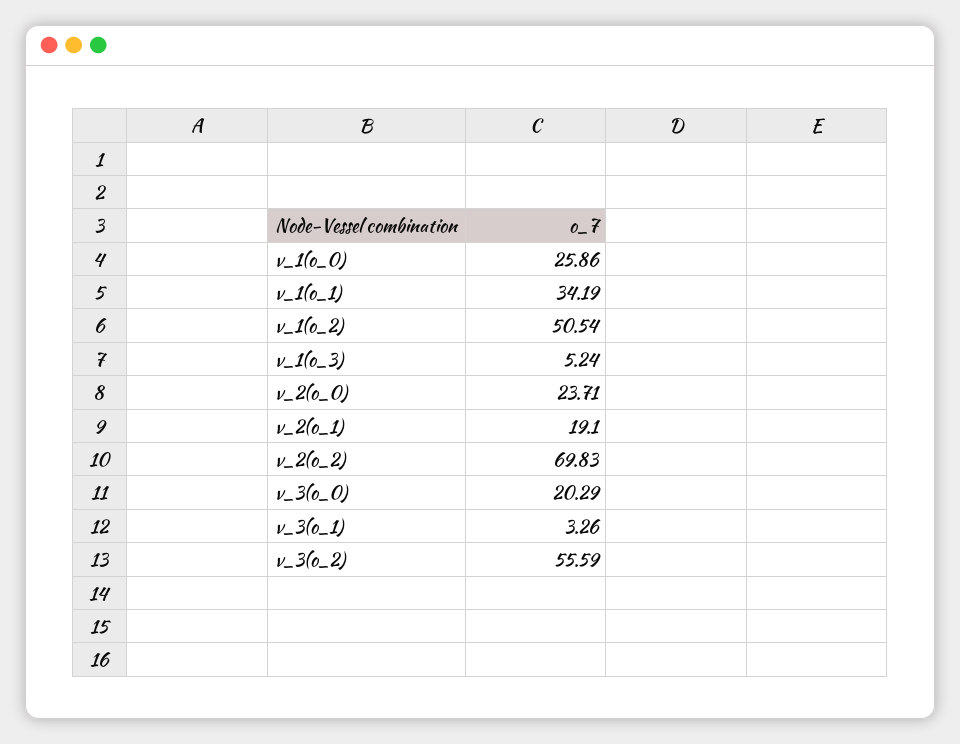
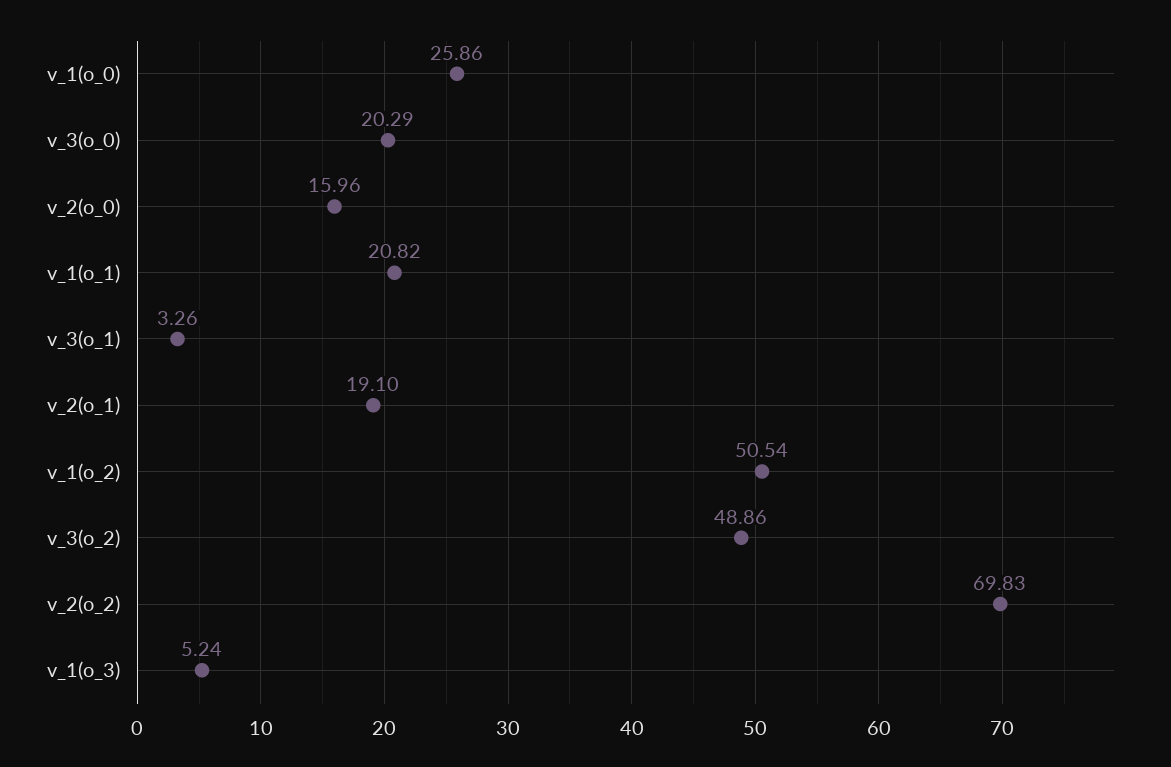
v_1(o_1): 34.19 -> 20.82
v_2(o_0): 23.71 -> 15.96
v_3(o_2): 55.59 -> 48.86

